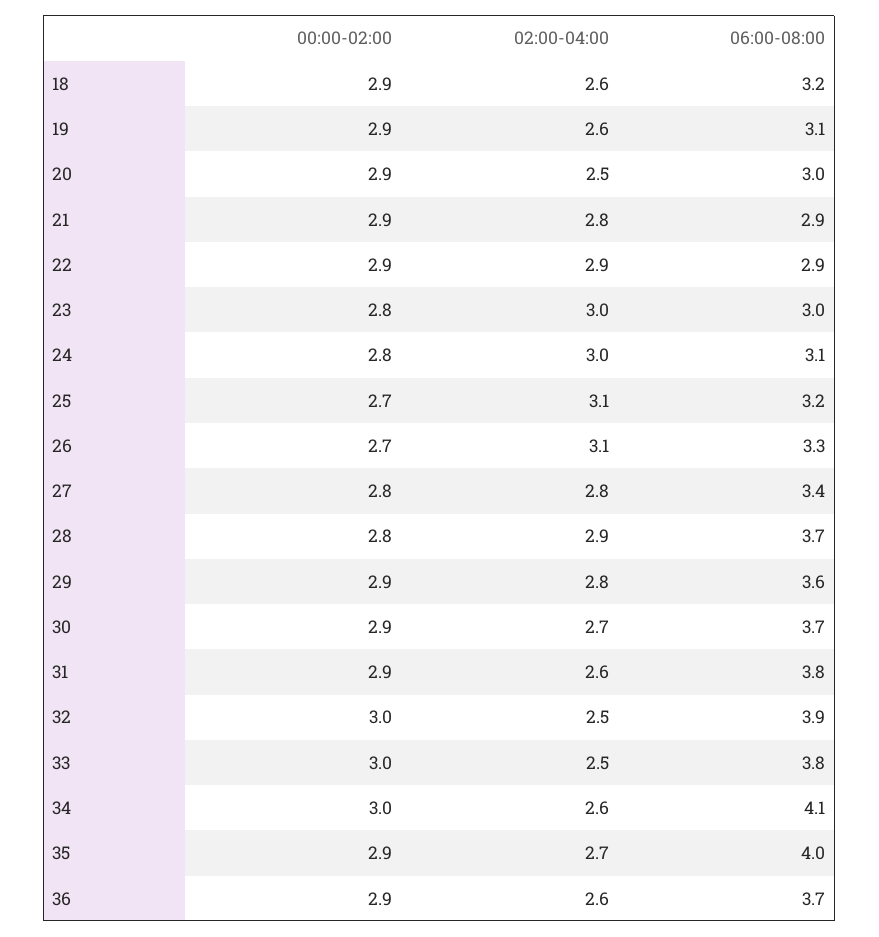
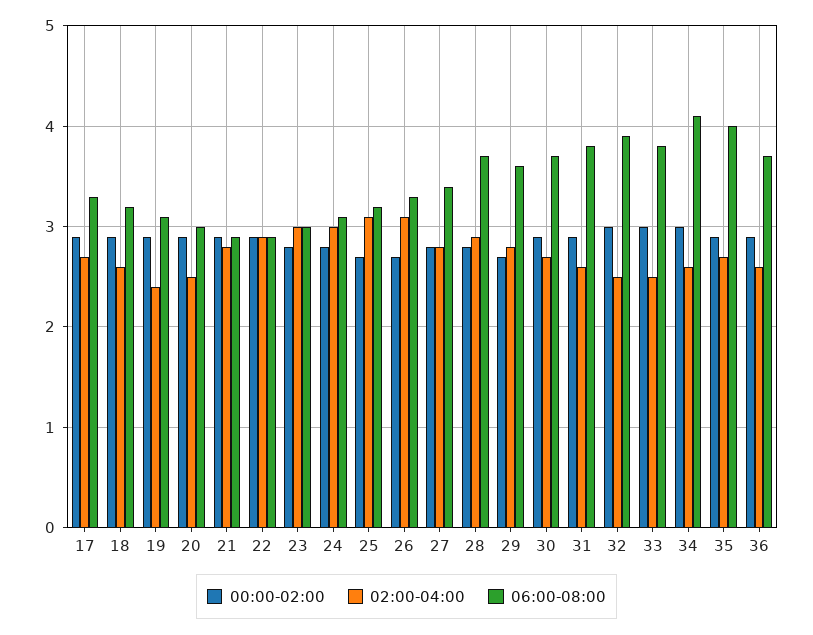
02:00-04:00, 19: 2.6 -> 2.4
00:00-02:00, 29: 2.9 -> 2.7
00:00-02:00, 17: none -> 2.9
02:00-04:00, 17: none -> 2.7
06:00-08:00, 17: none -> 3.3

